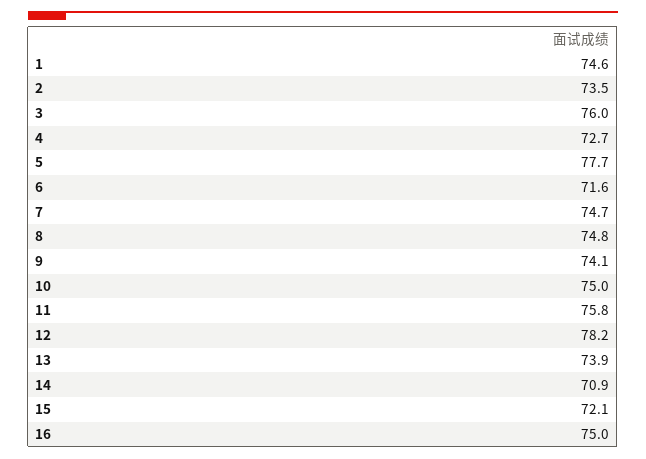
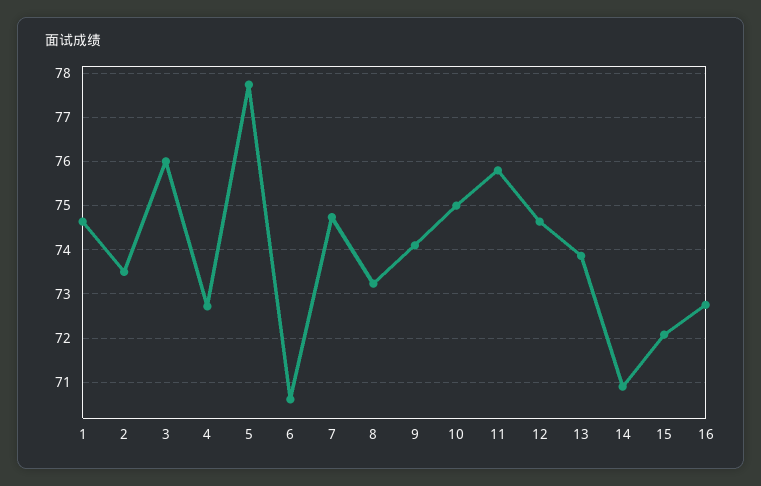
6: 71.6 -> 70.6
8: 74.8 -> 73.2
12: 78.2 -> 74.6
16: 75 -> 72.8

